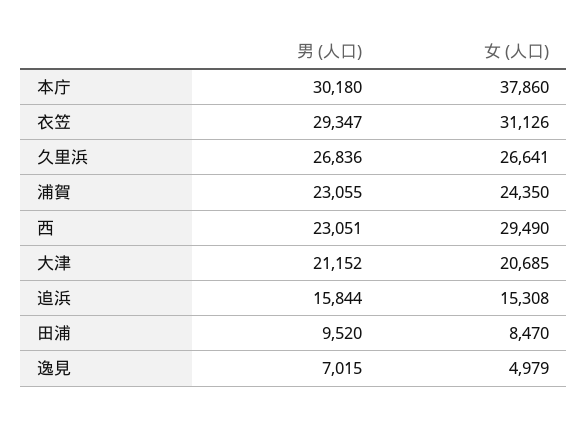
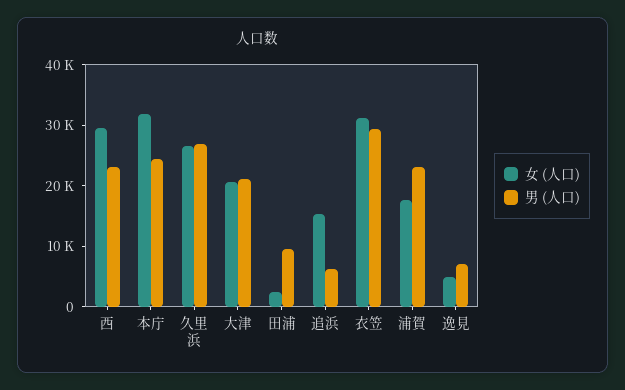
男 (人口), 本庁: 30180 -> 24000
女 (人口), 本庁: 37860 -> 32000
女 (人口), 浦賀: 24350 -> 18000
男 (人口), 追浜: 15844 -> 6000
女 (人口), 田浦: 8470 -> 2000

